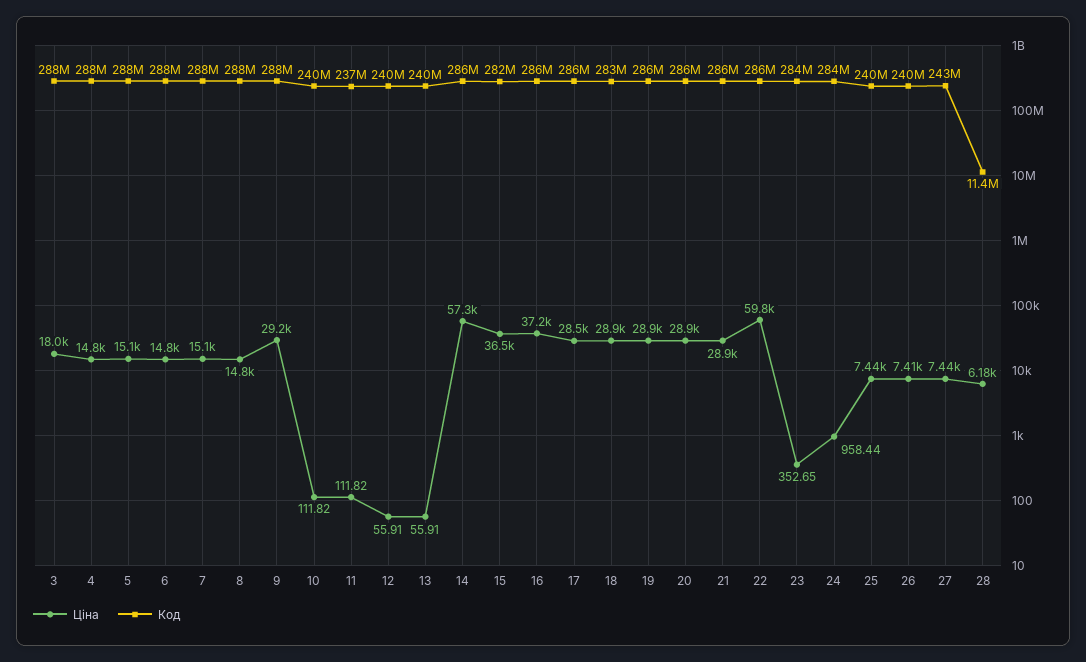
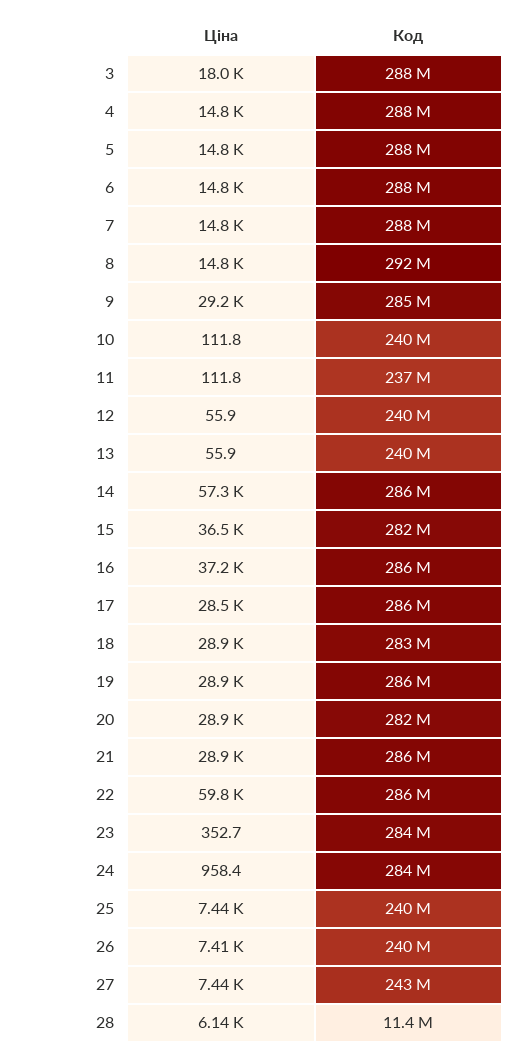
Ціна, 5: 15100 -> 14800
Ціна, 7: 15100 -> 14800
Код, 8: 288000000 -> 292000000
Код, 9: 288000000 -> 285000000
Код, 20: 286000000 -> 282000000
Ціна, 28: 6180 -> 6140

